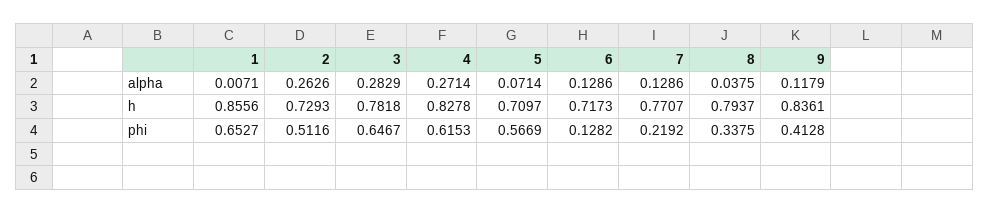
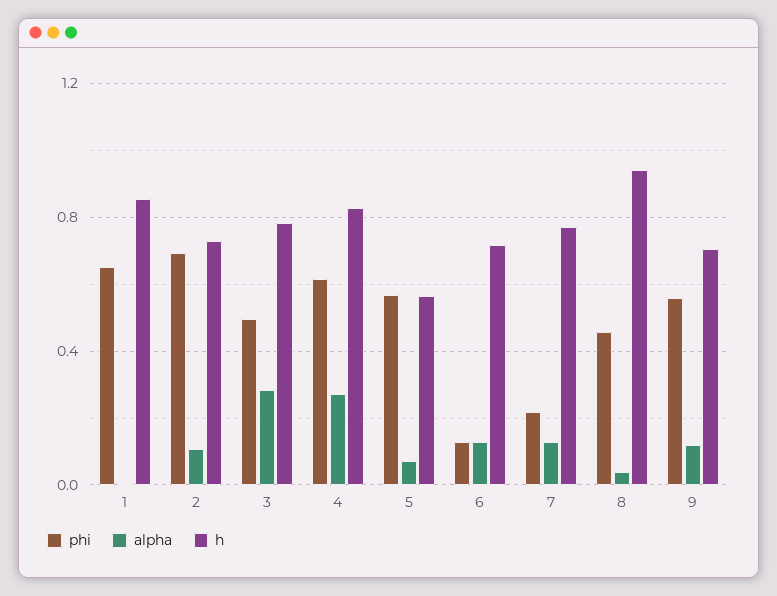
alpha, 2: 0.2626 -> 0.1
h, 5: 0.7097 -> 0.55
h, 8: 0.7937 -> 0.95
h, 9: 0.8361 -> 0.7
phi, 2: 0.5116 -> 0.7
phi, 3: 0.6467 -> 0.5
phi, 8: 0.3375 -> 0.45
phi, 9: 0.4128 -> 0.55

